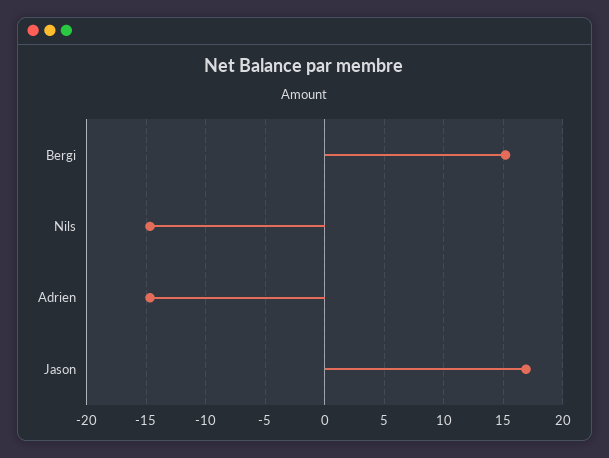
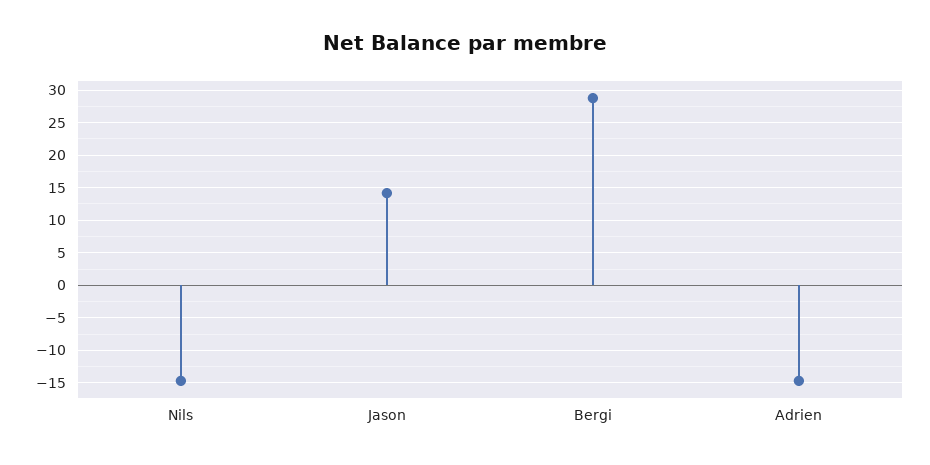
Bergi: 15 -> 29
Jason: 17 -> 14

